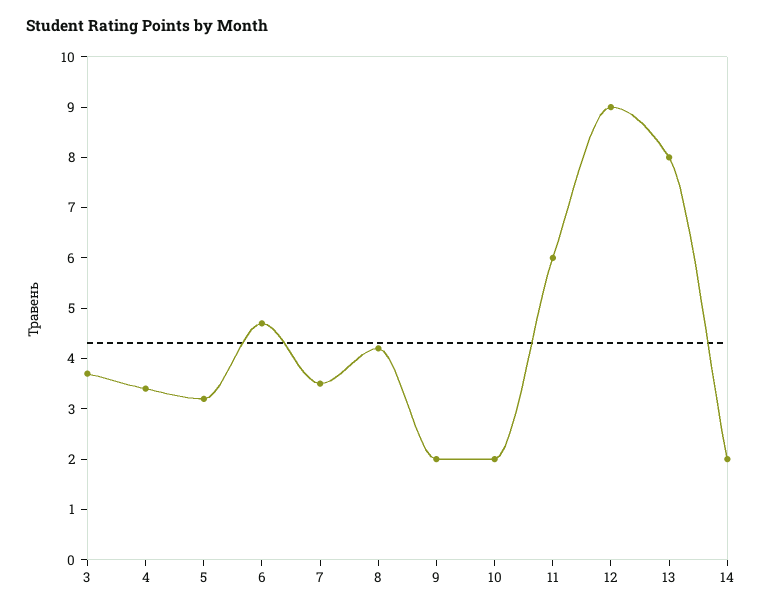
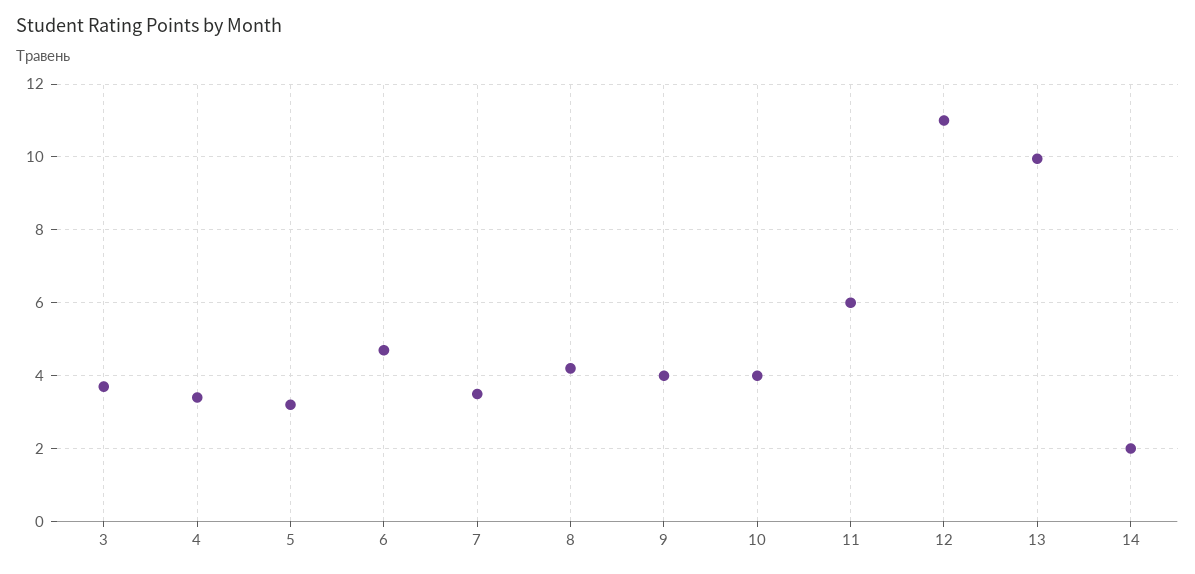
9: 2 -> 4
10: 2 -> 4
12: 9 -> 11
13: 8 -> 10

